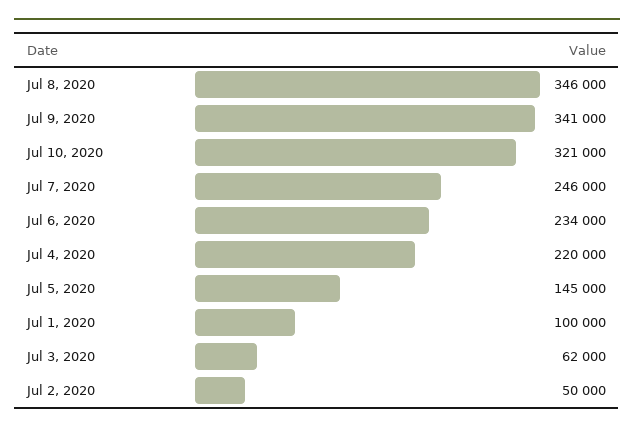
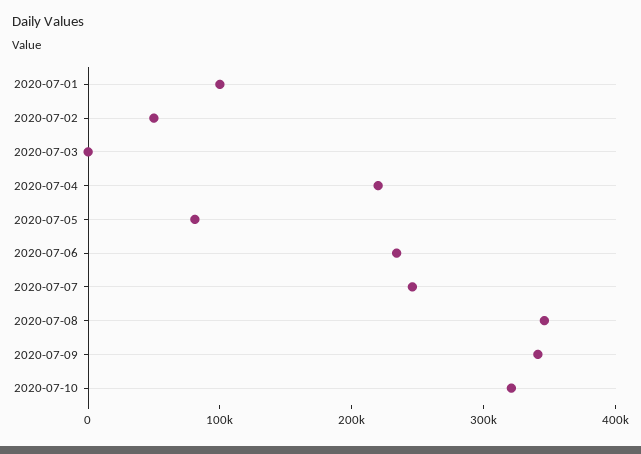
Jul 5, 2020: 145000 -> 80000
Jul 3, 2020: 62000 -> 0

